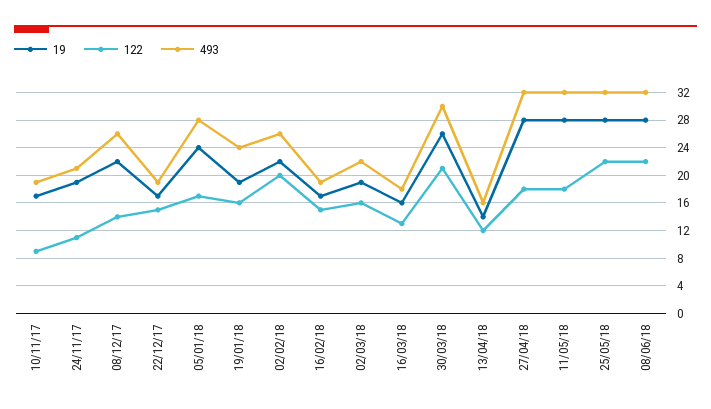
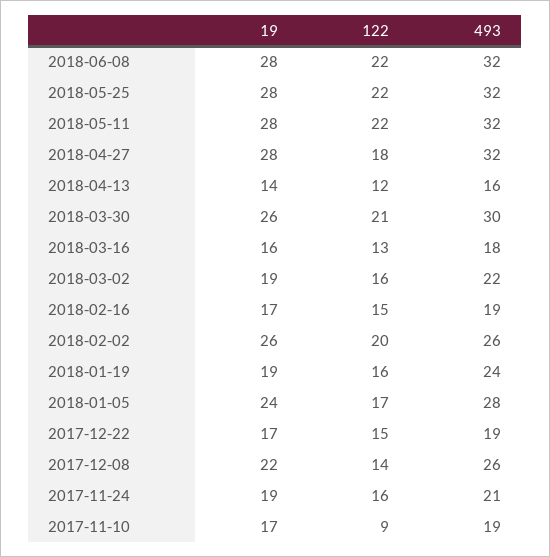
122, 24/11/17: 11 -> 16
19, 02/02/18: 22 -> 26
122, 11/05/18: 18 -> 22

